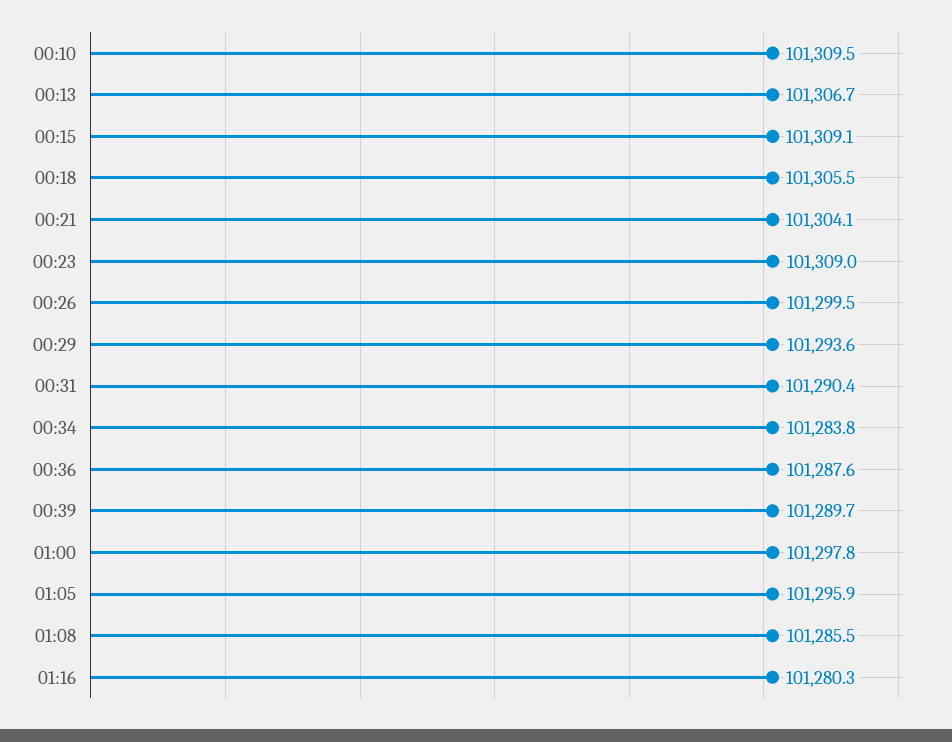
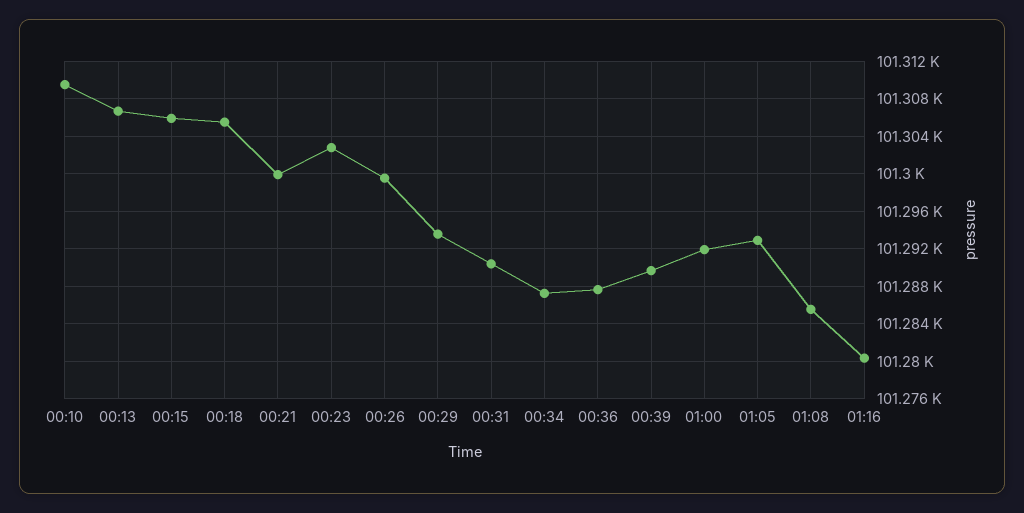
00:15: 101309.1 -> 101306
00:21: 101304.1 -> 101300
00:23: 101309 -> 101303
00:34: 101283.8 -> 101287
01:00: 101297.8 -> 101292
01:05: 101295.9 -> 101293

